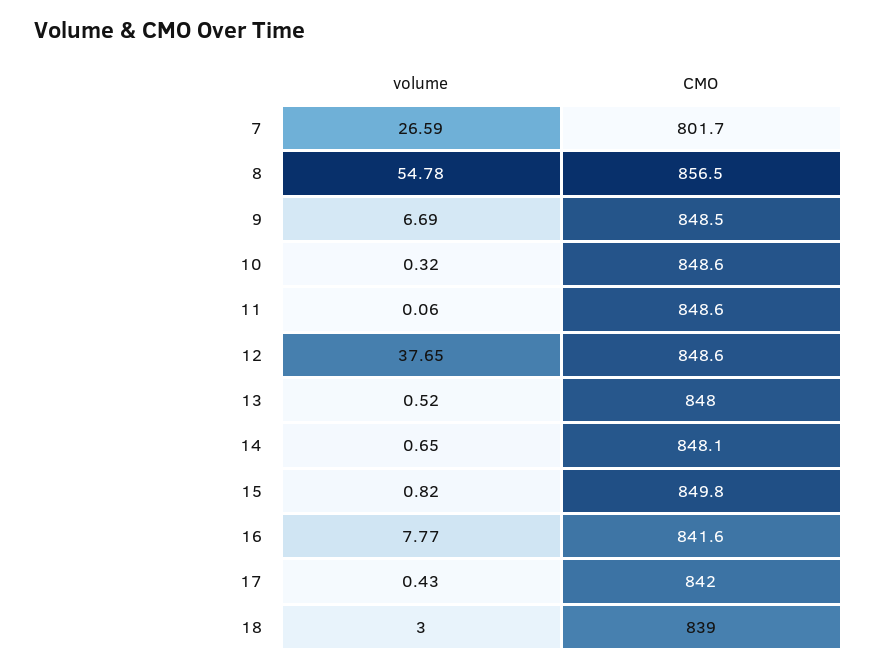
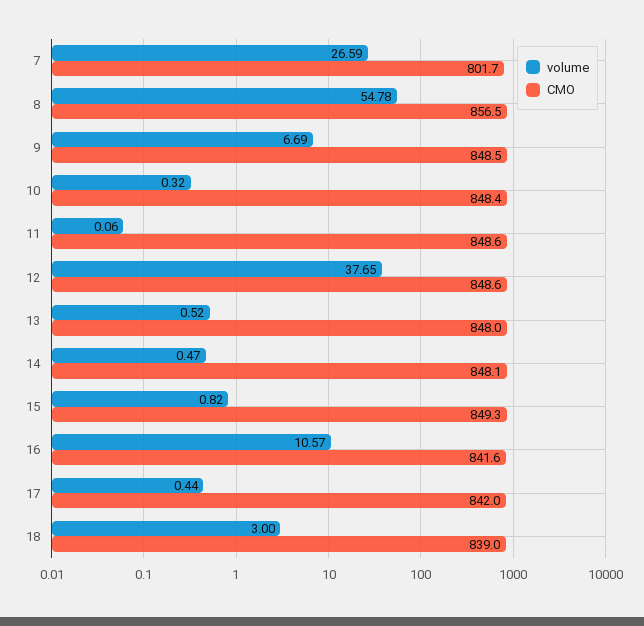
CMO, 10: 848.6 -> 848.4
volume, 14: 0.65 -> 0.47
CMO, 15: 849.8 -> 849.3
volume, 16: 7.77 -> 10.57
volume, 17: 0.43 -> 0.44

